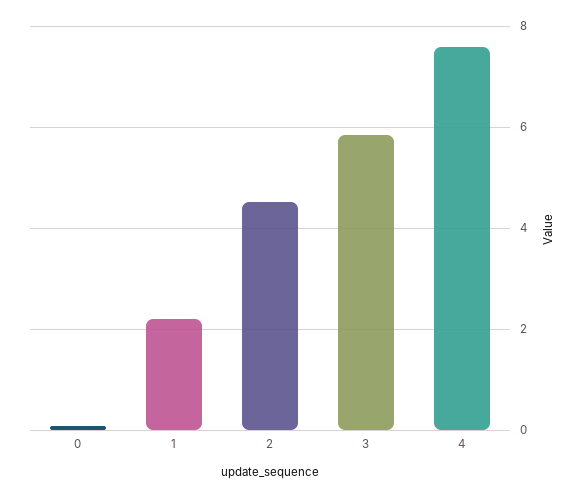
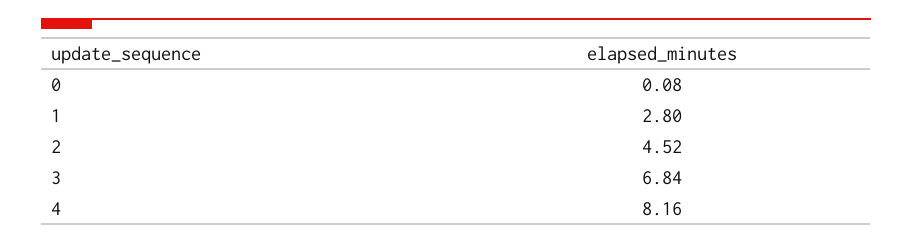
1: 2.2 -> 2.8
3: 5.8 -> 6.84
4: 7.6 -> 8.16

